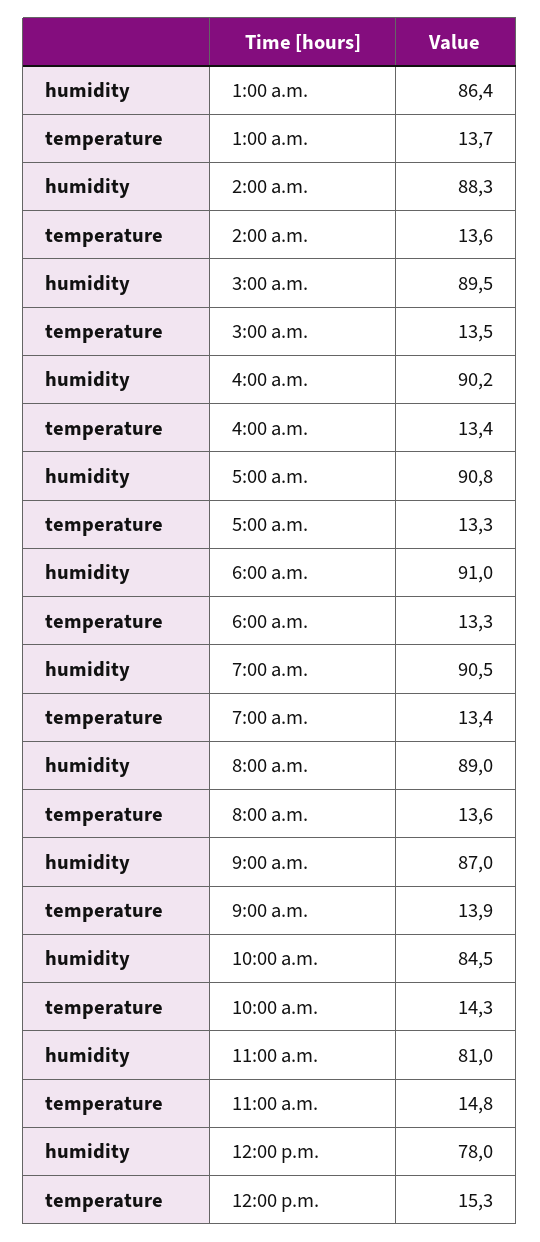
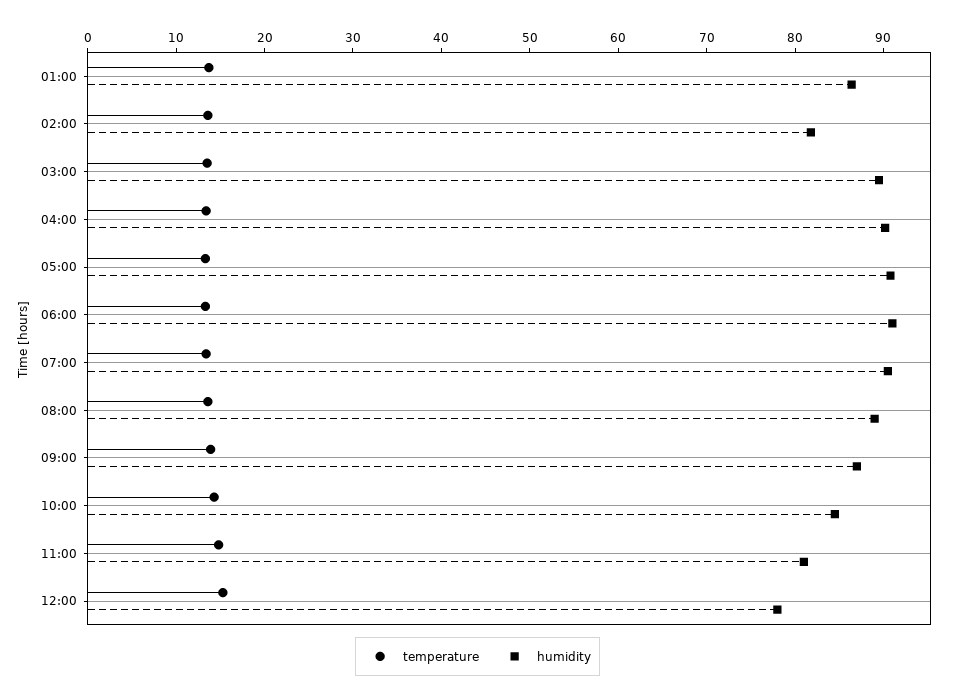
humidity, 2:00 a.m.: 88.3 -> 82

